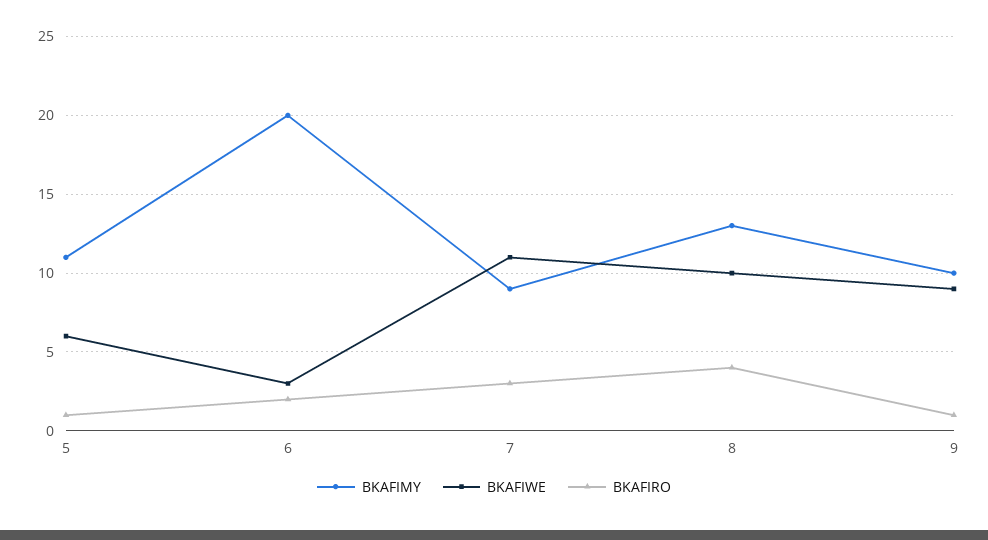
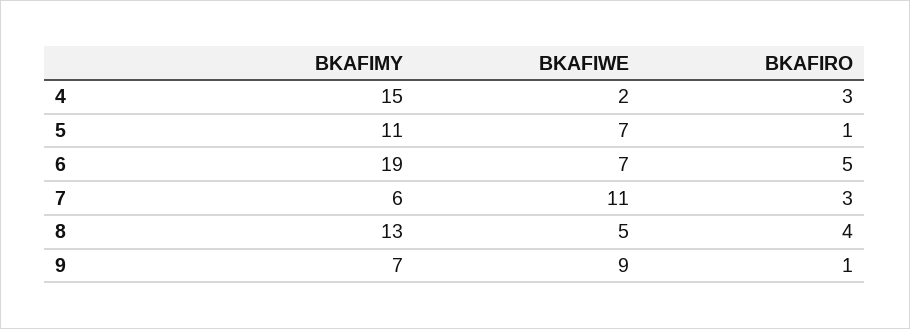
BKAFIWE, 5: 6 -> 7
BKAFIMY, 6: 20 -> 19
BKAFIWE, 6: 3 -> 7
BKAFIRO, 6: 2 -> 5
BKAFIMY, 7: 9 -> 6
BKAFIWE, 8: 10 -> 5
BKAFIMY, 9: 10 -> 7
BKAFIMY, 4: none -> 15
BKAFIWE, 4: none -> 2
BKAFIRO, 4: none -> 3

